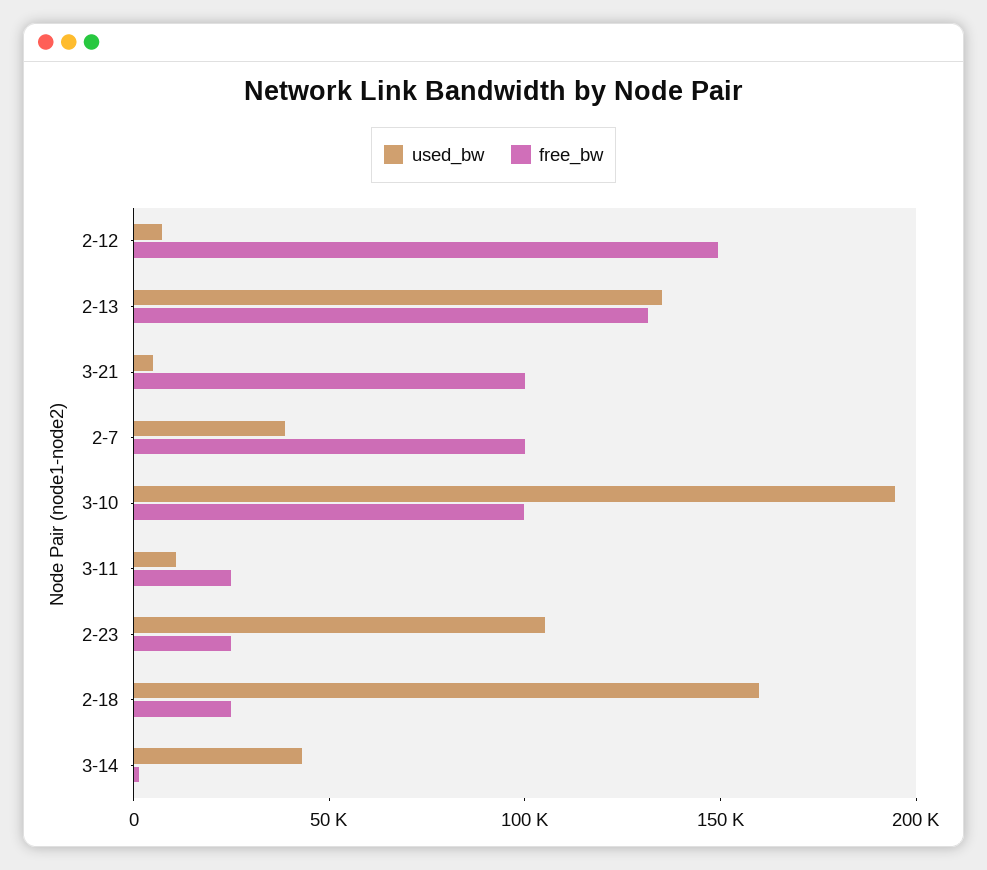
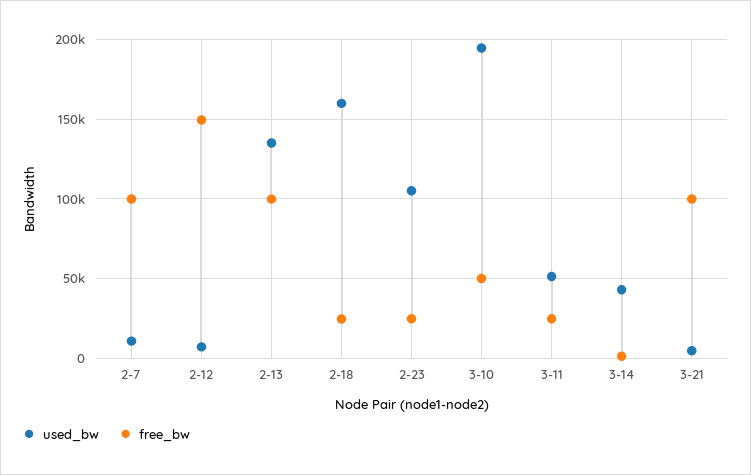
free_bw, 2-13: 130000 -> 100000
used_bw, 2-7: 40000 -> 10000
free_bw, 3-10: 100000 -> 50000
used_bw, 3-11: 10000 -> 50000

